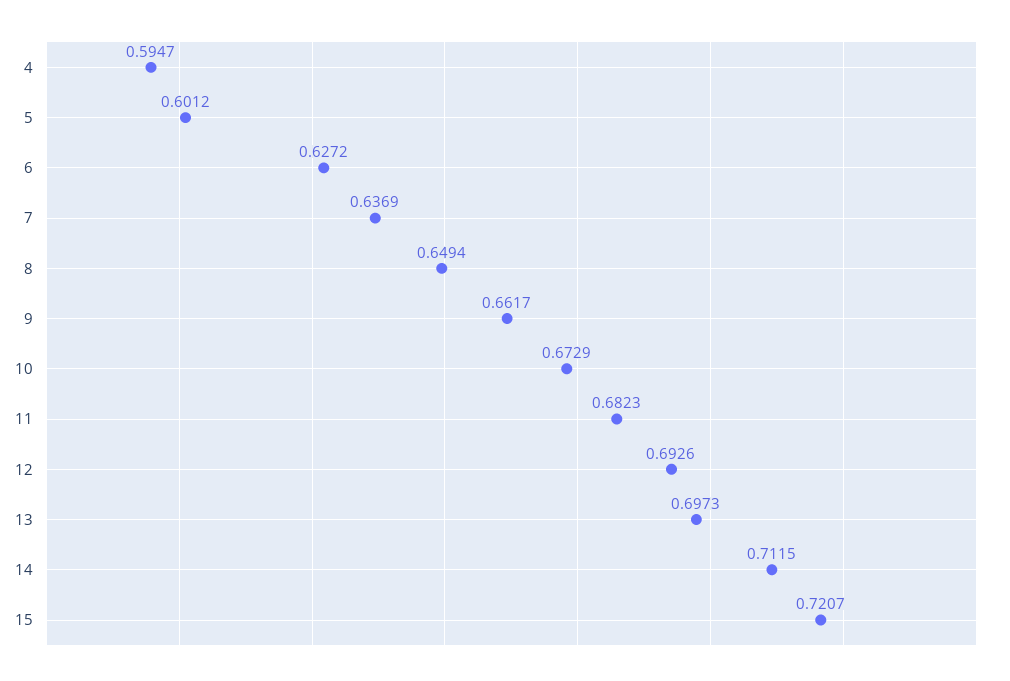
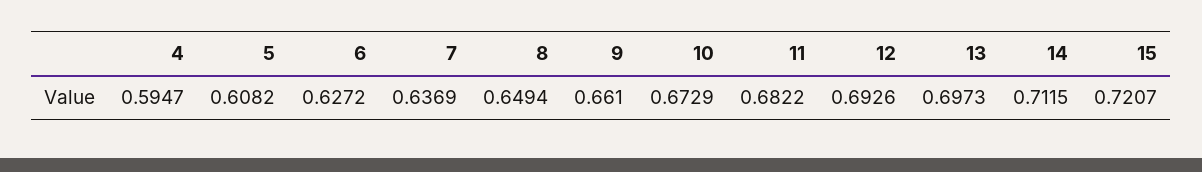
5: 0.6012 -> 0.6082
9: 0.6617 -> 0.661
11: 0.6823 -> 0.6822

